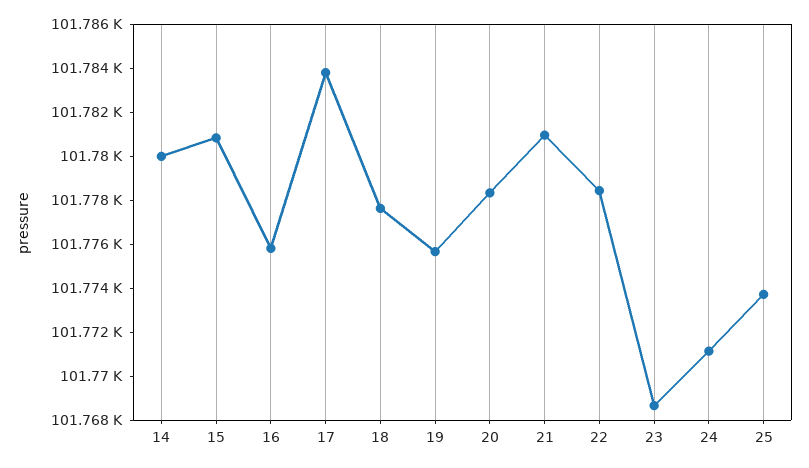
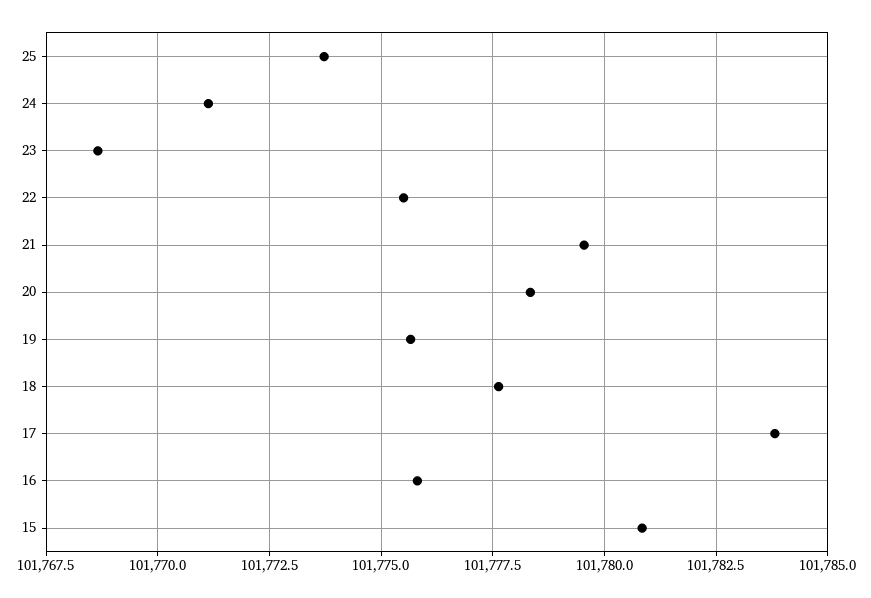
14: 101780 -> none
21: 101781 -> 101779.5
22: 101778.5 -> 101775.5

